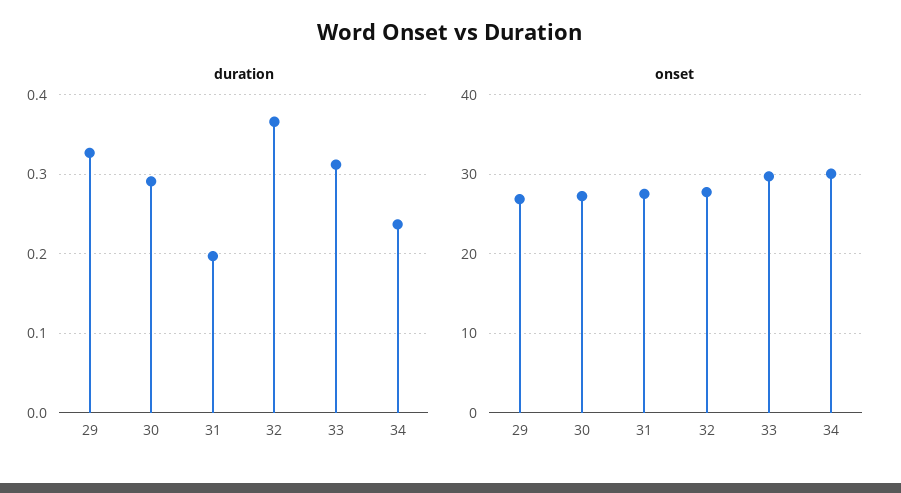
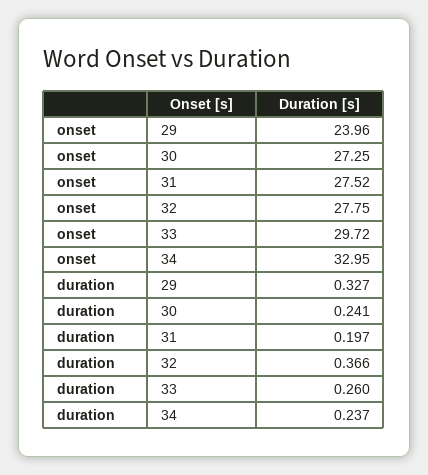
duration, 30: 0.29 -> 0.241
duration, 33: 0.31 -> 0.26
onset, 29: 27 -> 23.96
onset, 34: 30 -> 32.95

